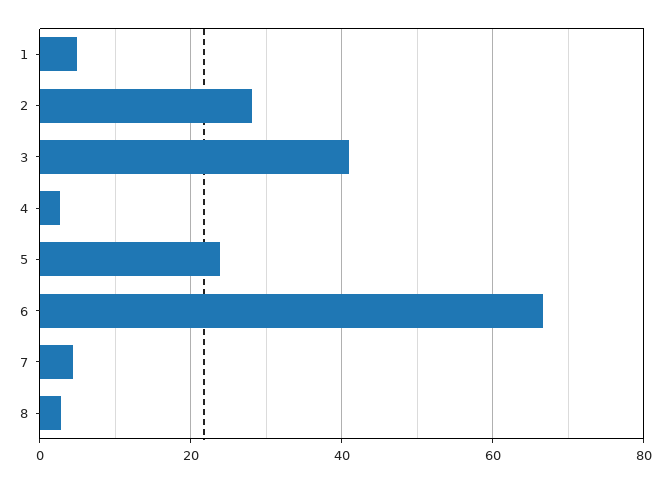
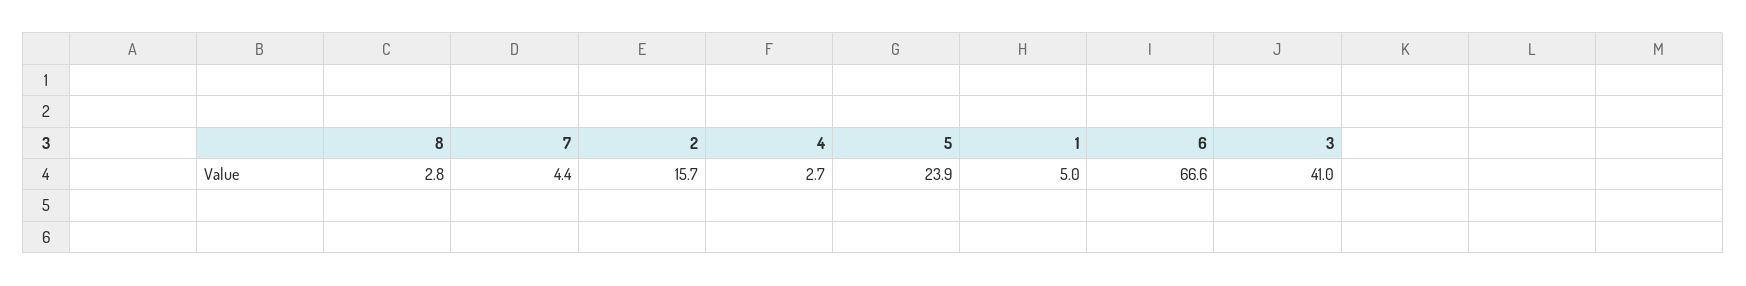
2: 28 -> 15.7

